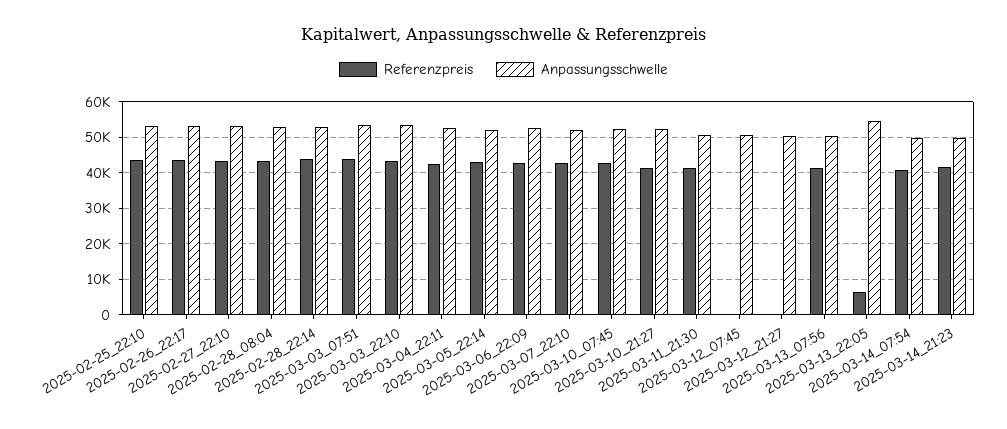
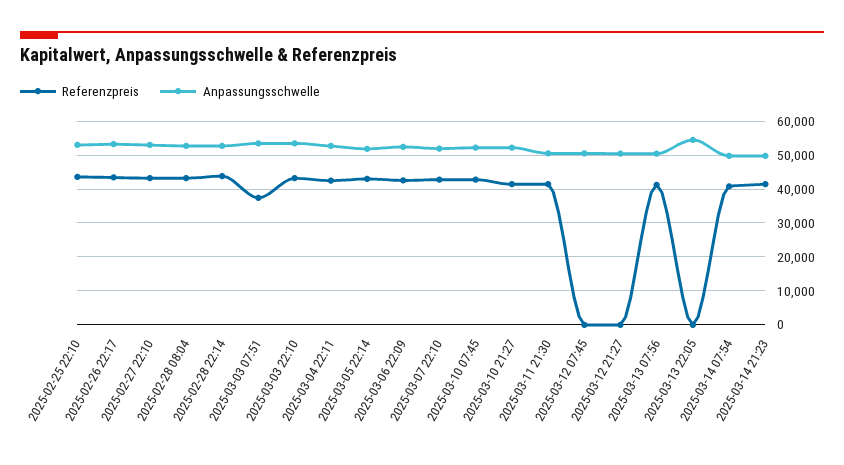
Referenzpreis, 2025-03-03_07:51: 44000 -> 38000
Referenzpreis, 2025-03-13_22:05: 6000 -> 0

